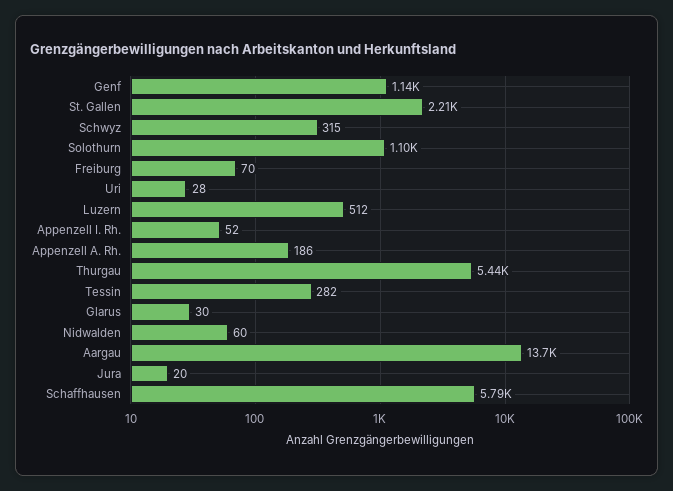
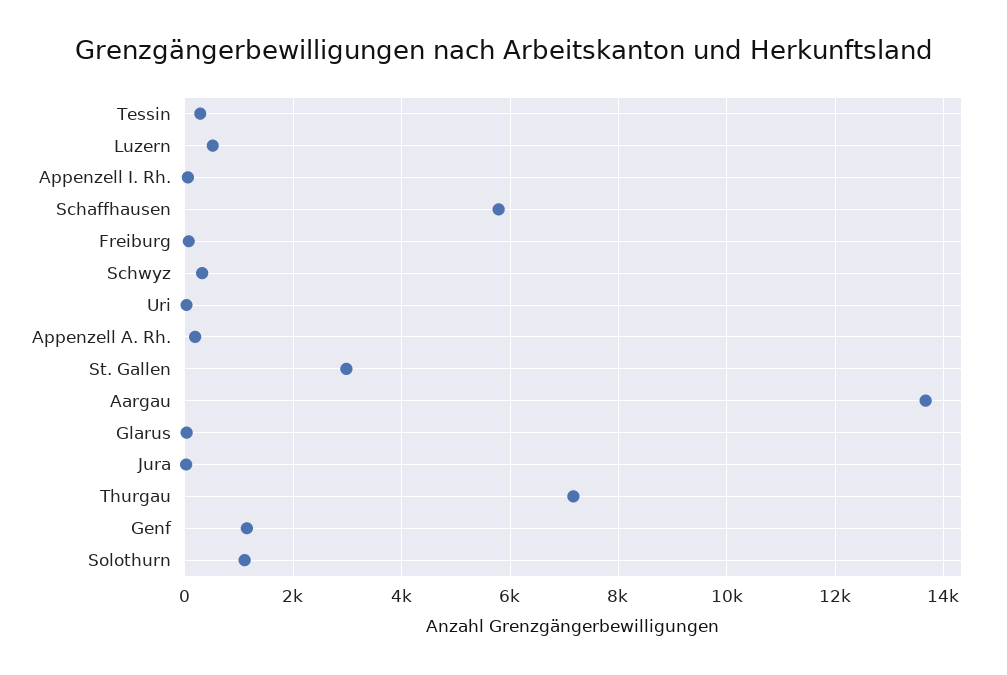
St. Gallen: 2210 -> 3000
Thurgau: 5440 -> 7200
Nidwalden: 60 -> none

